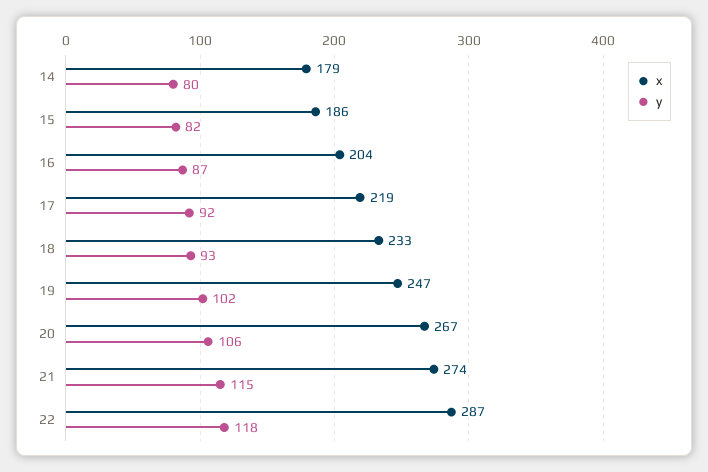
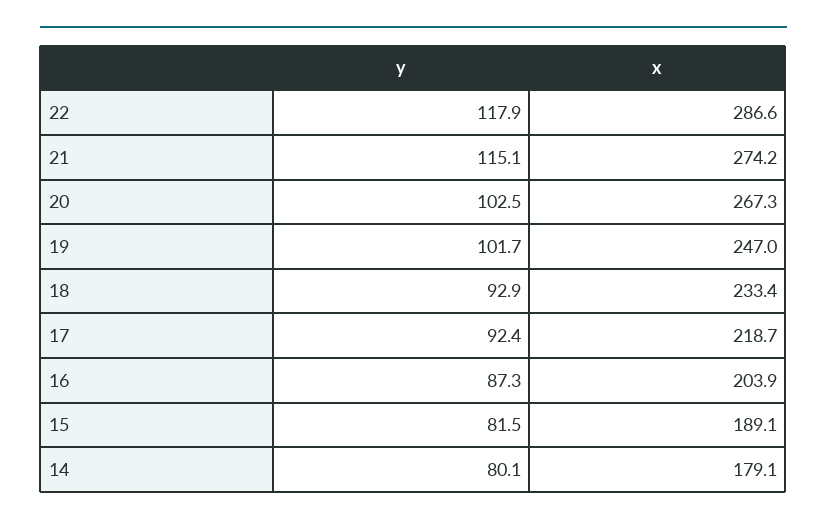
x, 15: 186 -> 189.1
y, 20: 106 -> 102.5

